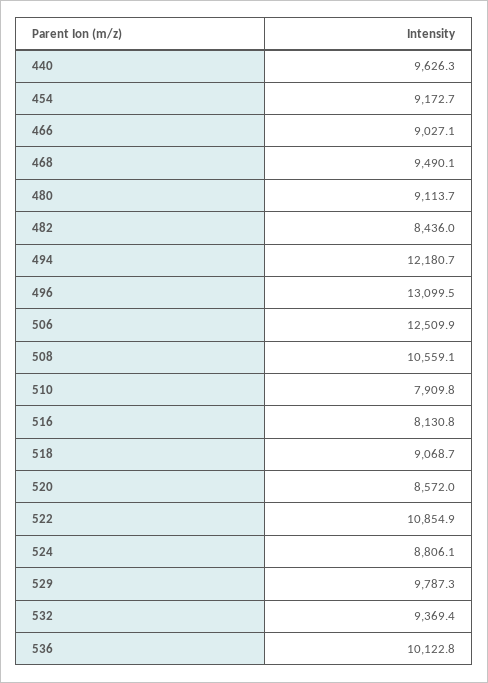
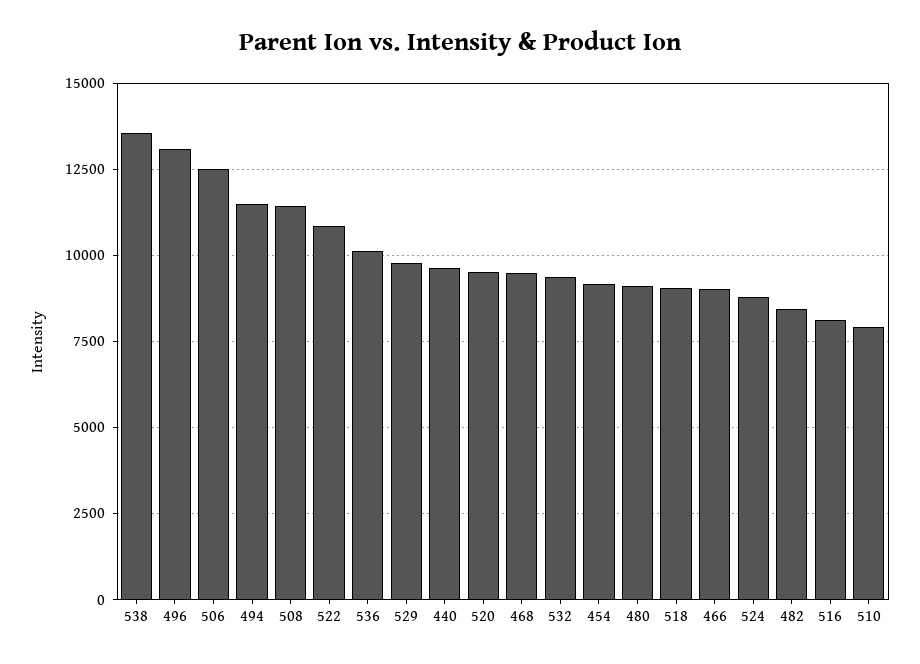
494: 12180.7 -> 11500
508: 10559.1 -> 11500
520: 8572 -> 9500
538: none -> 13500

